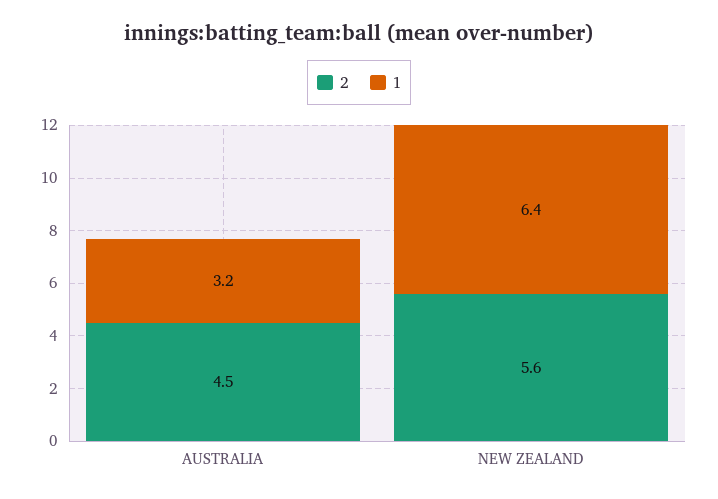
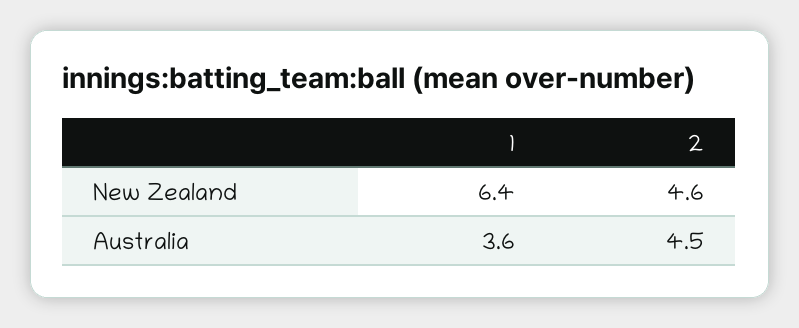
1, AUSTRALIA: 3.2 -> 3.6
2, NEW ZEALAND: 5.6 -> 4.6

